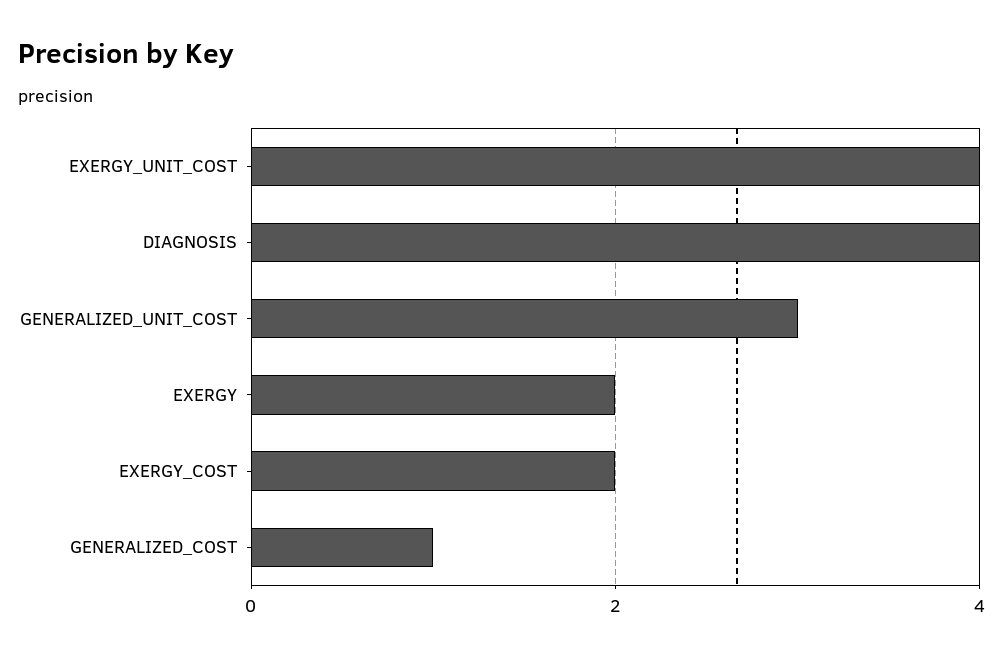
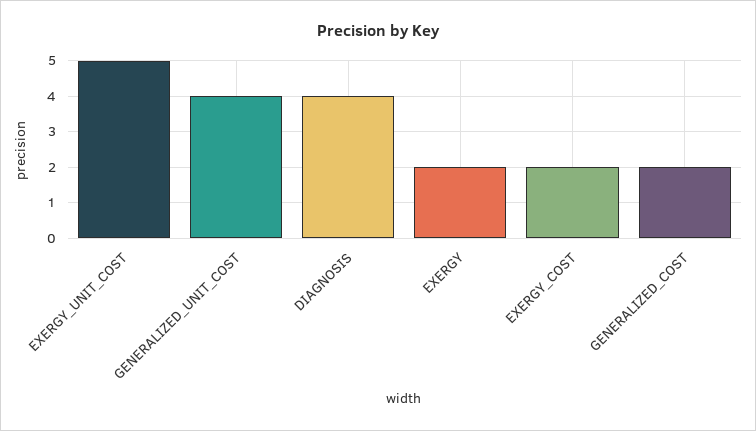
EXERGY_UNIT_COST: 4 -> 5
GENERALIZED_UNIT_COST: 3 -> 4
GENERALIZED_COST: 1 -> 2

